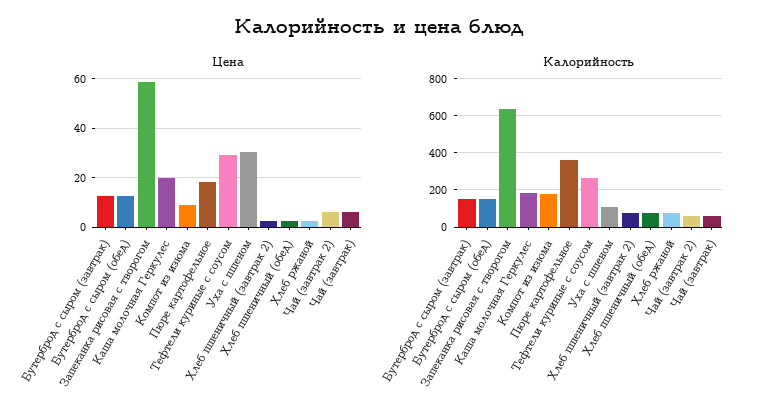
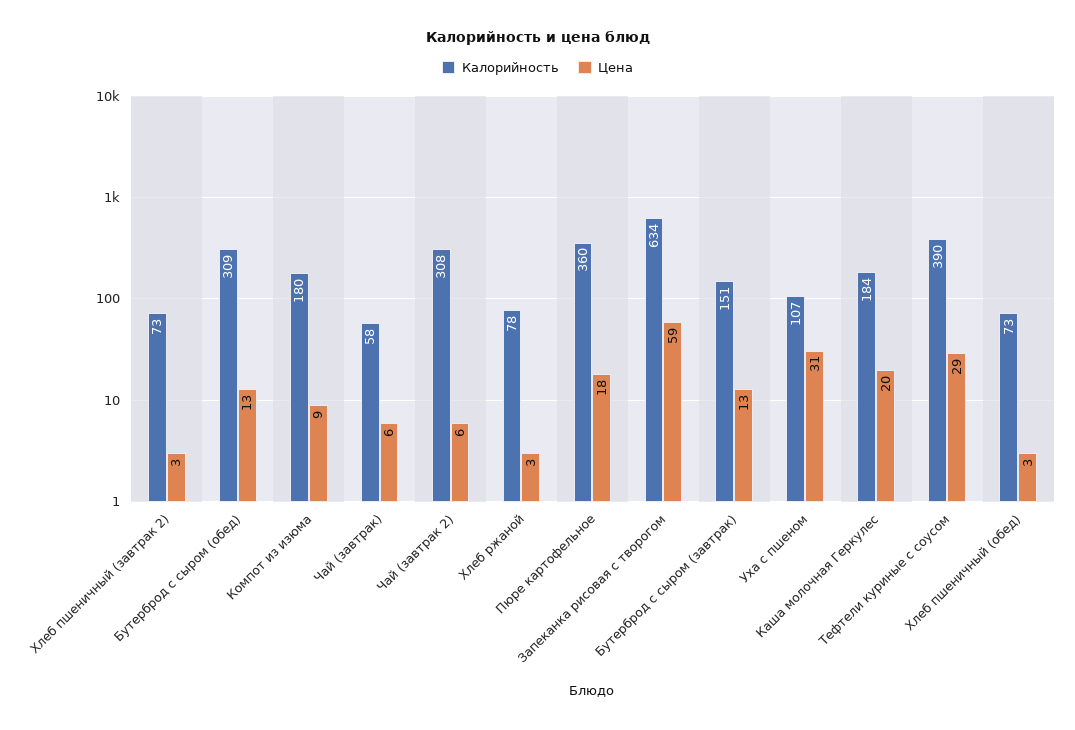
Калорийность, Бутерброд с сыром (обед): 150 -> 309
Калорийность, Тефтели куриные с соусом: 250 -> 390
Калорийность, Чай (завтрак 2): 50 -> 308

